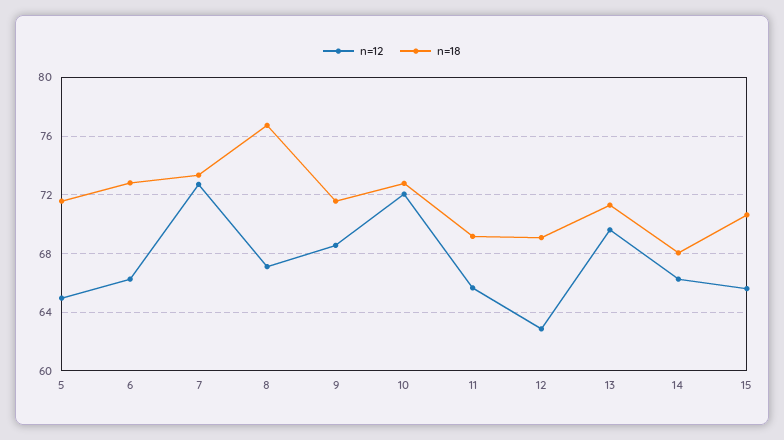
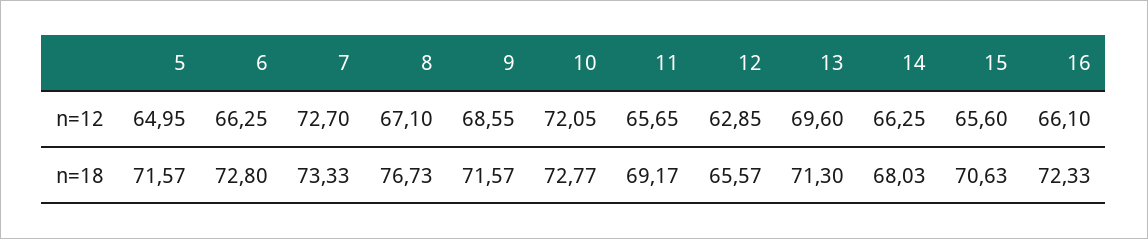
n=18, 12: 69 -> 65.57
n=12, 16: none -> 66.1
n=18, 16: none -> 72.33

